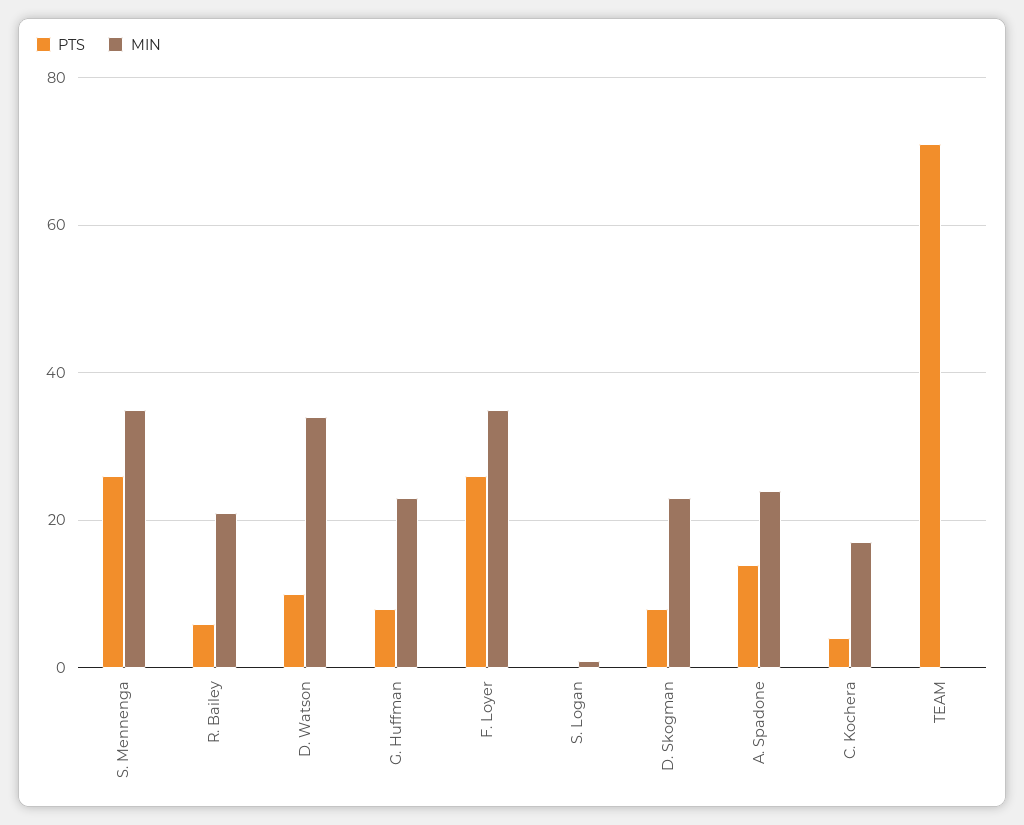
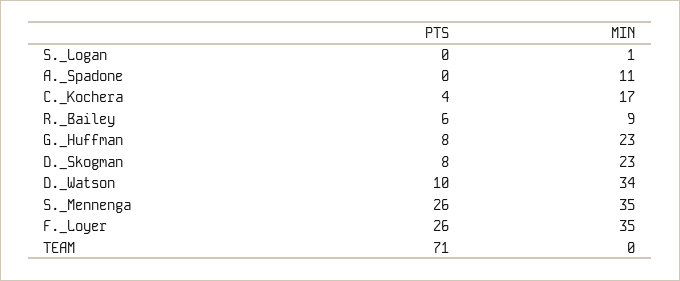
MIN, R. Bailey: 20 -> 9
PTS, A. Spadone: 15 -> 0
MIN, A. Spadone: 25 -> 11

